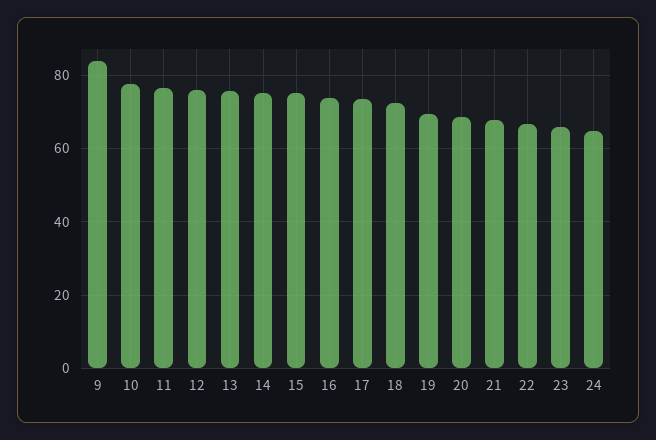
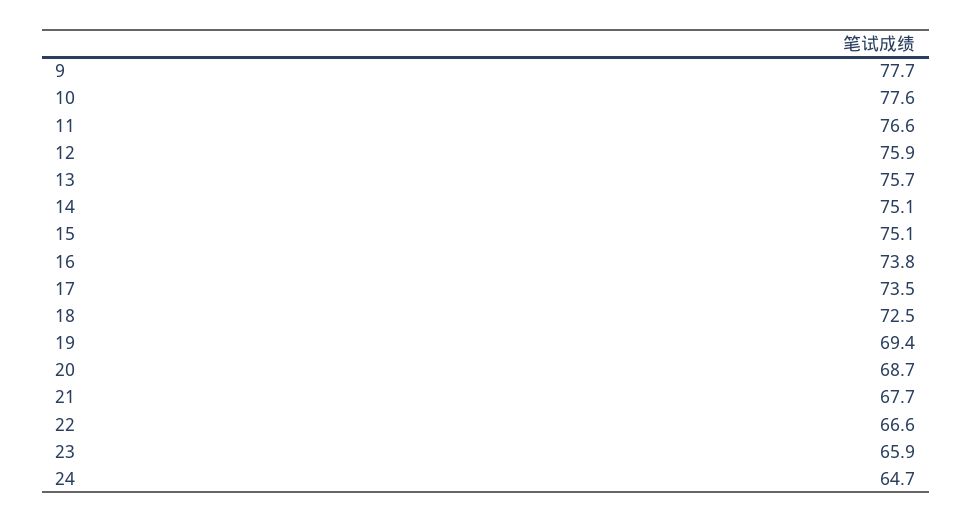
9: 84 -> 77.7

